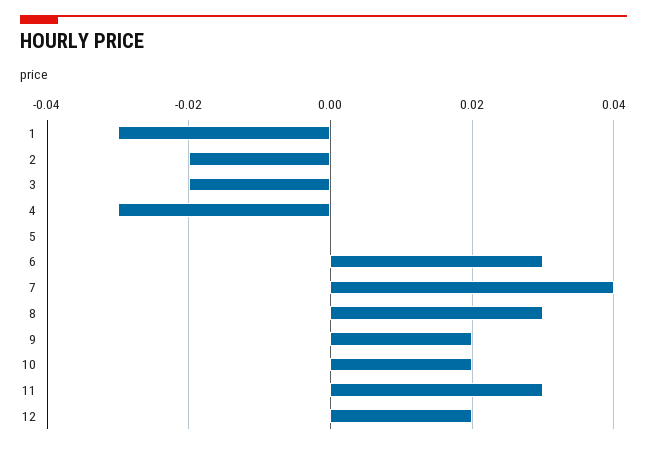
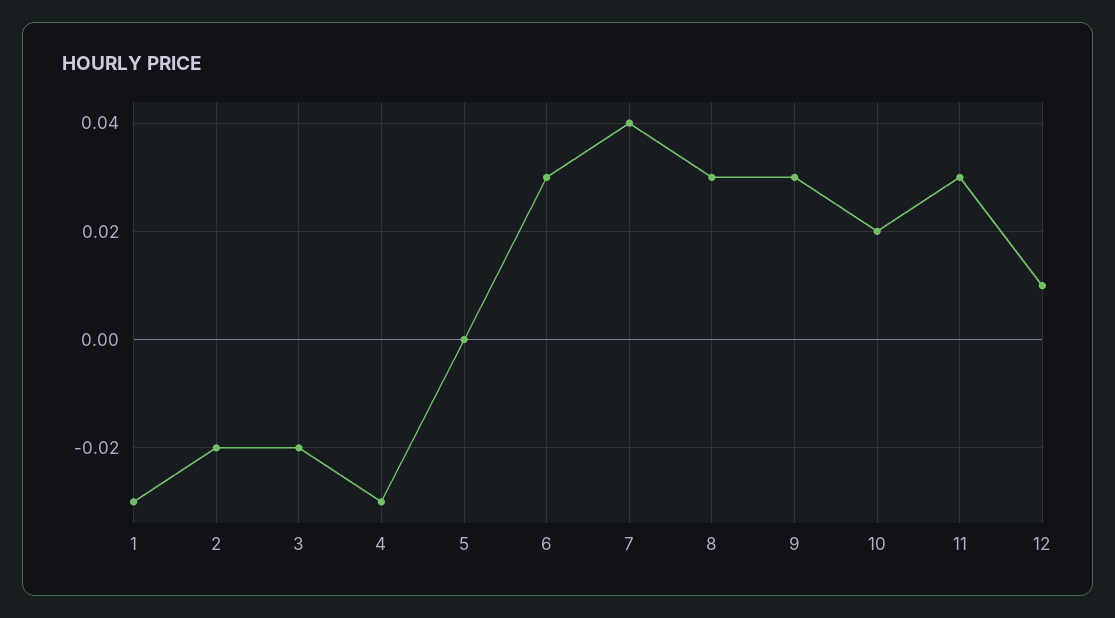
9: 0.02 -> 0.03
12: 0.02 -> 0.01

